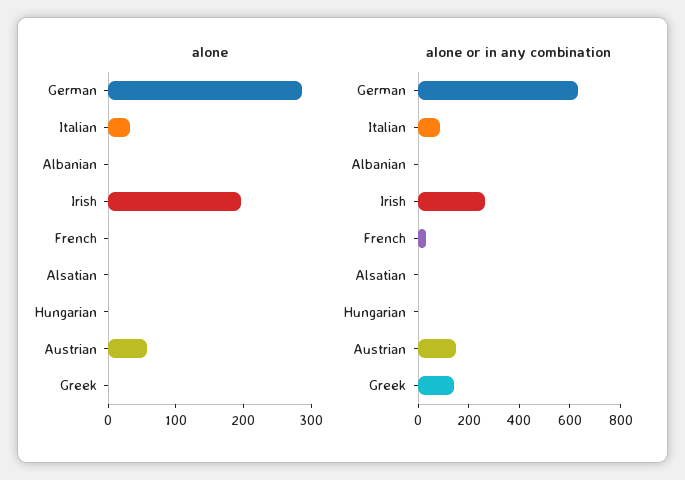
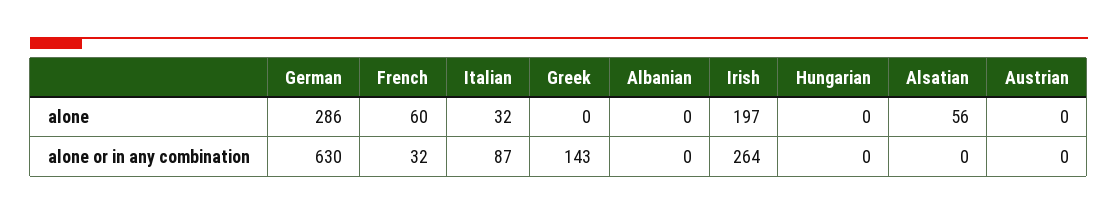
alone, French: 0 -> 60
alone, Alsatian: 0 -> 56
alone, Austrian: 60 -> 0
alone or in any combination, Austrian: 150 -> 0

